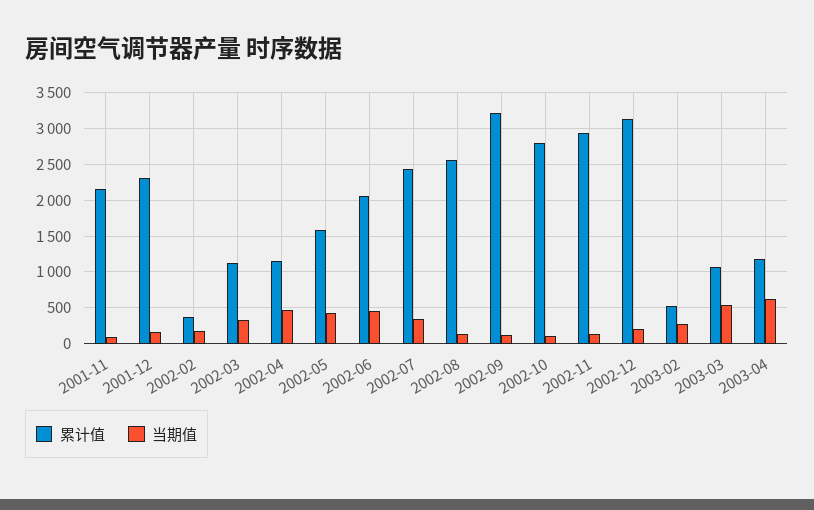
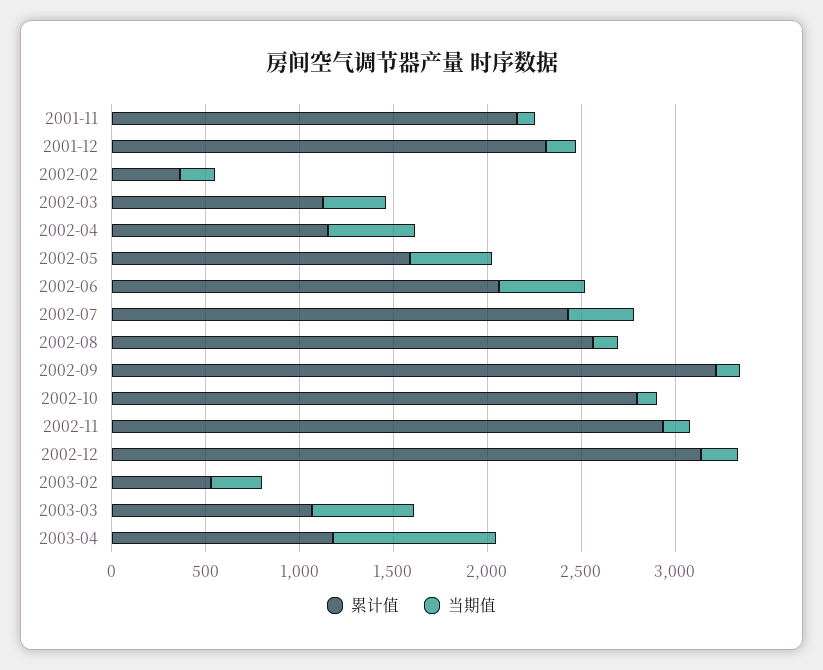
当期值, 2003-04: 600 -> 900

